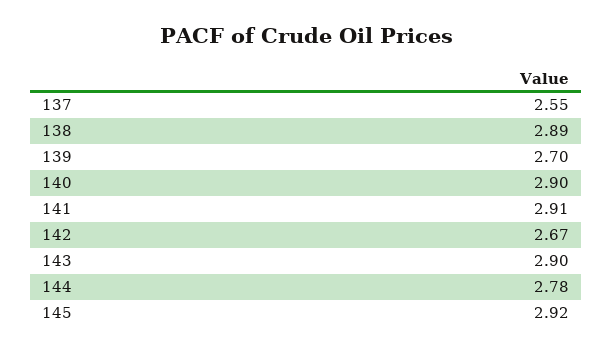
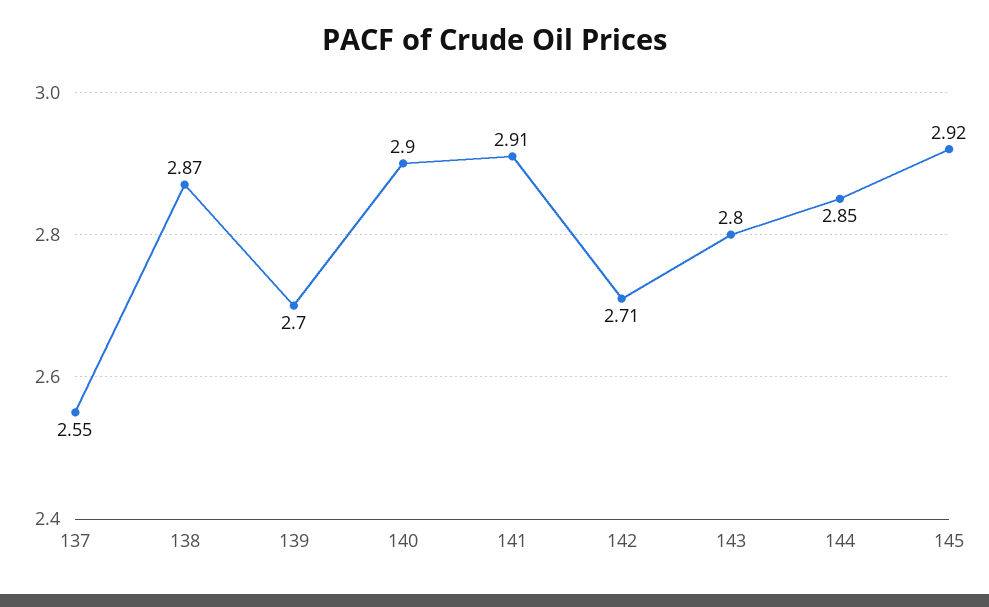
138: 2.89 -> 2.87
142: 2.67 -> 2.71
143: 2.9 -> 2.8
144: 2.78 -> 2.85

